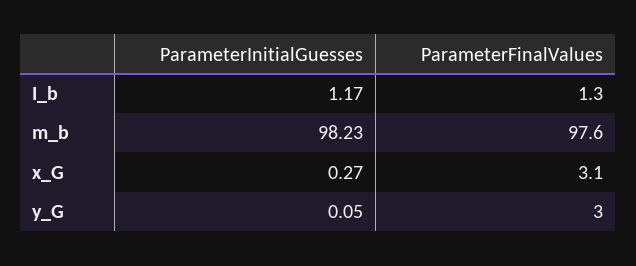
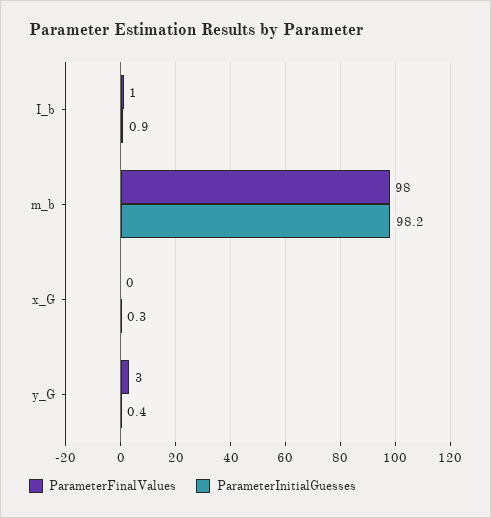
ParameterInitialGuesses, I_b: 1.17 -> 0.9
ParameterFinalValues, x_G: 3.1 -> 0
ParameterInitialGuesses, y_G: 0.05 -> 0.4

